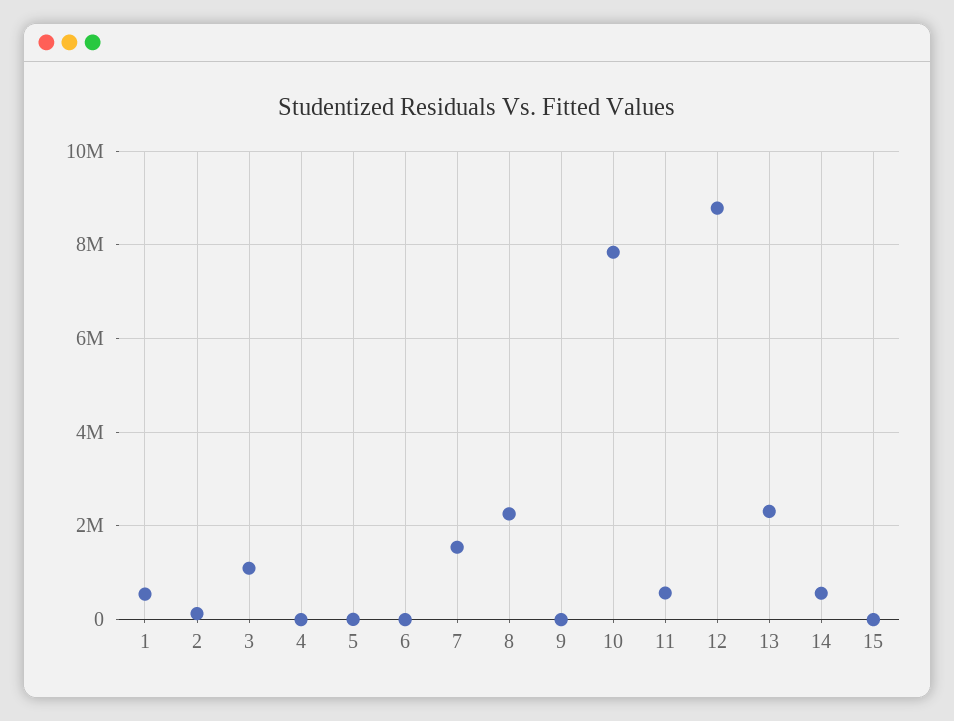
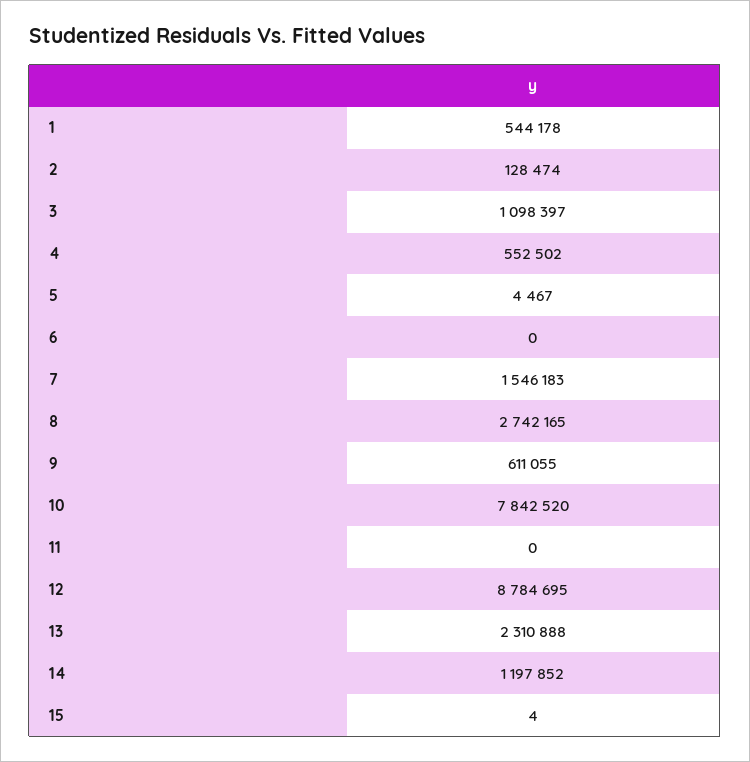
4: 0 -> 552502
8: 2200000 -> 2742165
9: 0 -> 611055
11: 600000 -> 0
14: 600000 -> 1197852

